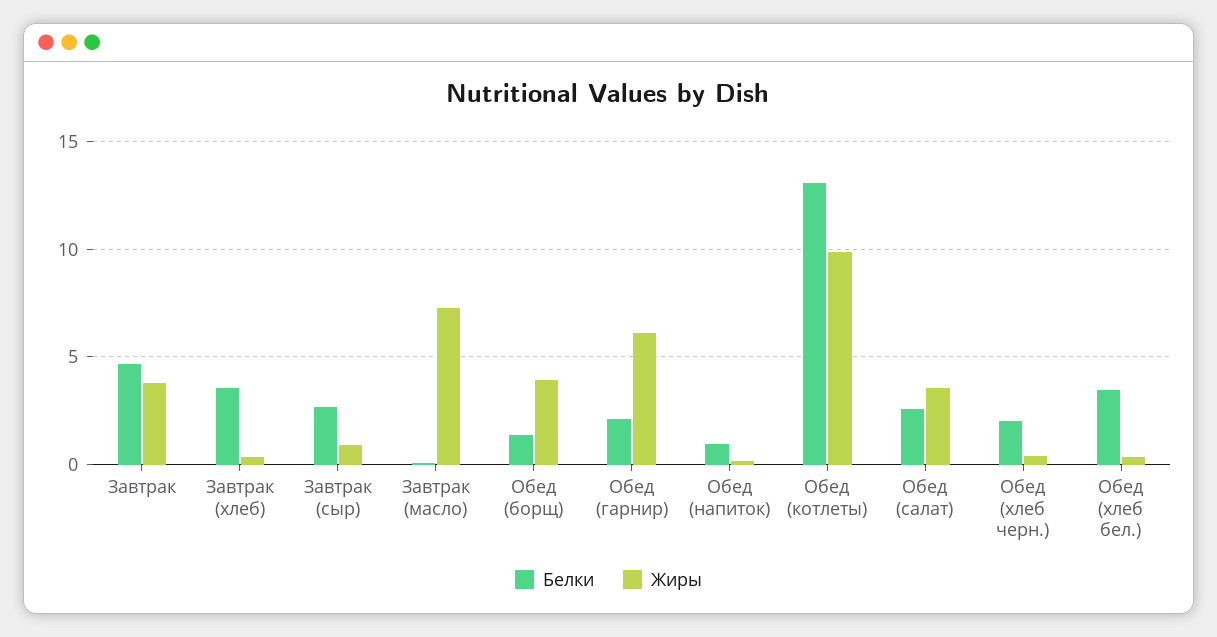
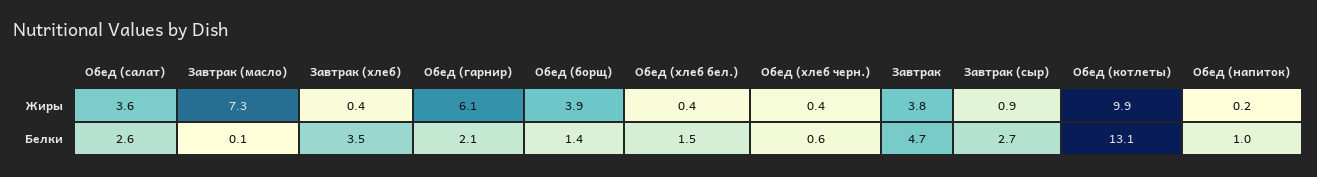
Белки, Обед (хлеб черн.): 2 -> 0.6
Белки, Обед (хлеб бел.): 3.5 -> 1.5

